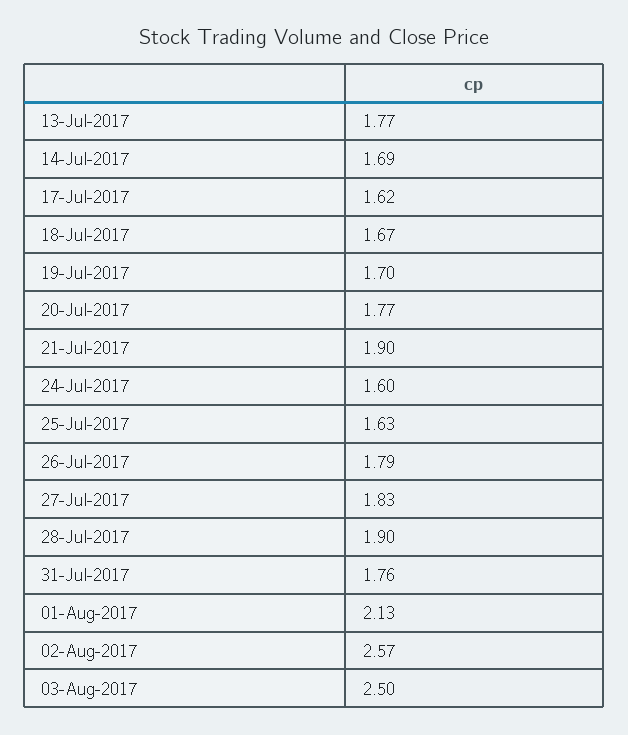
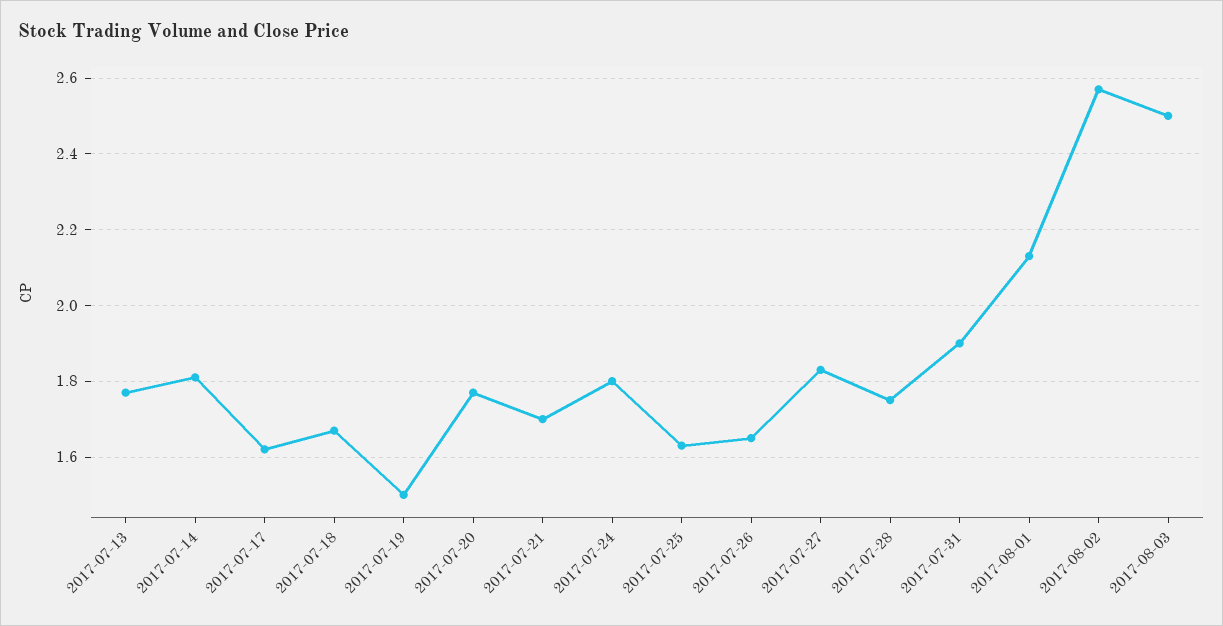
14-Jul-2017: 1.69 -> 1.8
19-Jul-2017: 1.7 -> 1.5
21-Jul-2017: 1.9 -> 1.7
24-Jul-2017: 1.6 -> 1.8
26-Jul-2017: 1.79 -> 1.65
28-Jul-2017: 1.9 -> 1.75
31-Jul-2017: 1.76 -> 1.9

